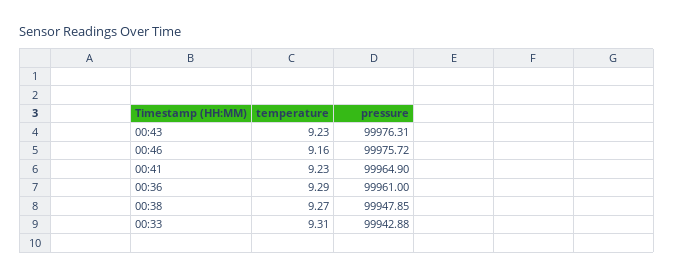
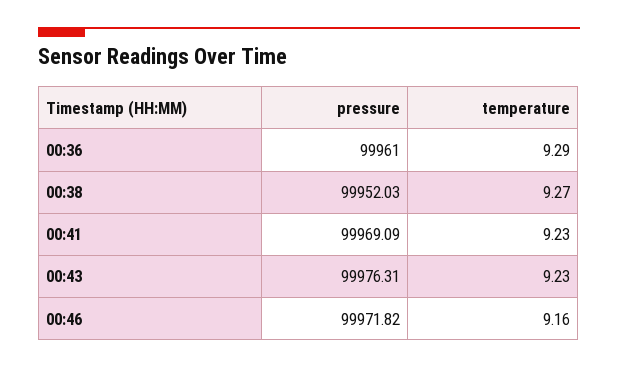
pressure, 00:46: 99975.72 -> 99971.82
pressure, 00:41: 99964.9 -> 99969.09
pressure, 00:38: 99947.85 -> 99952.03
temperature, 00:33: 9.31 -> none
pressure, 00:33: 99942.88 -> none

